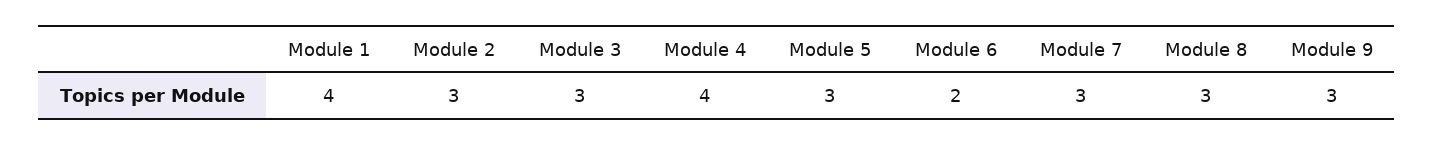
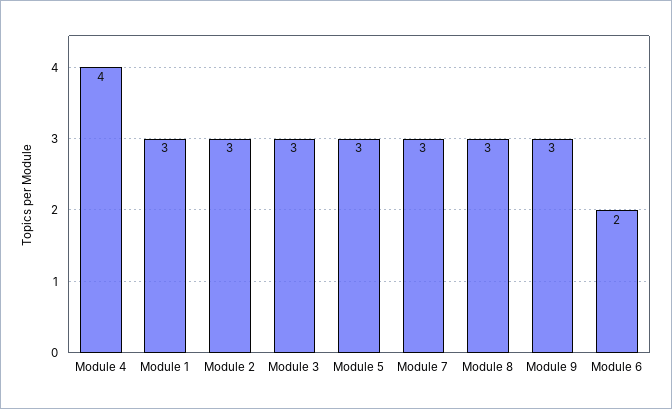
Module 1: 4 -> 3

